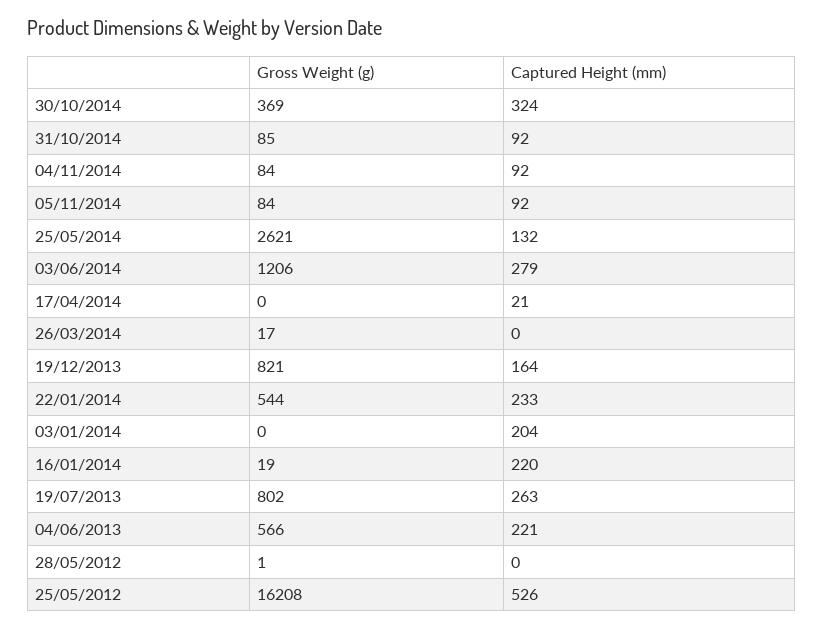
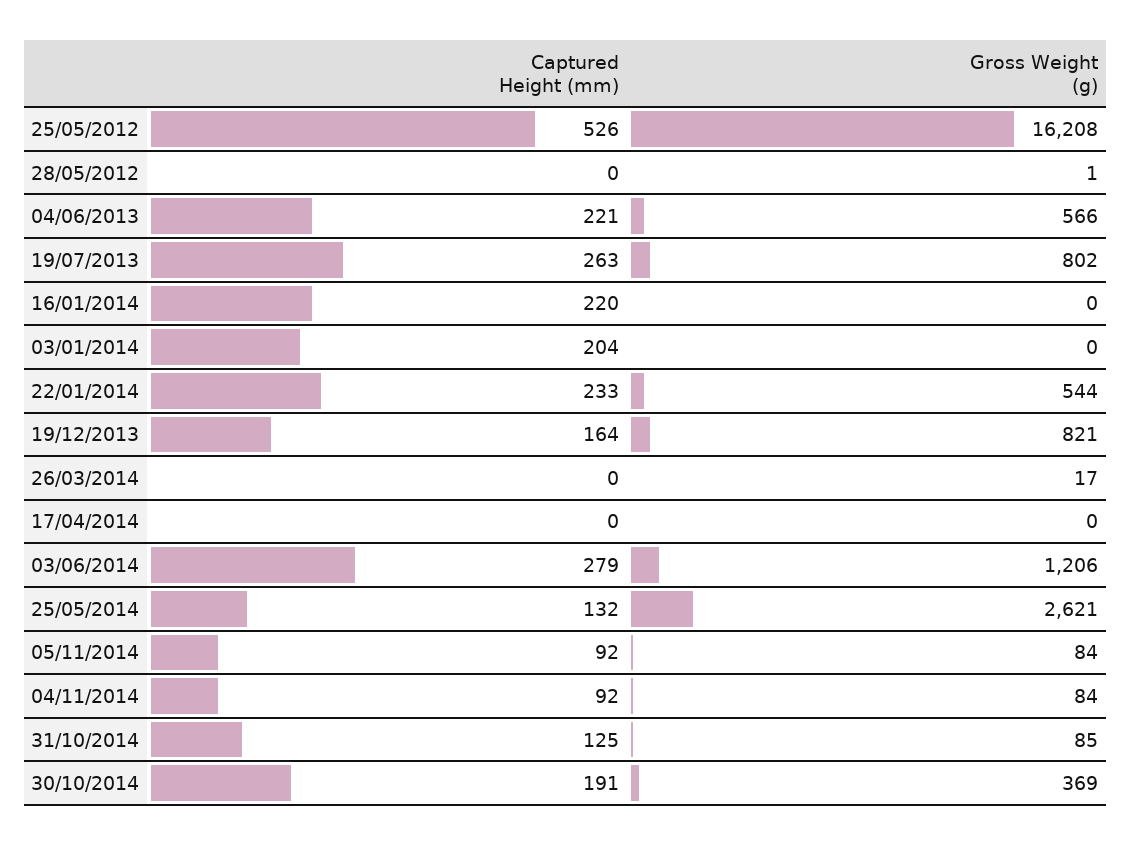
Captured Height (mm), 30/10/2014: 324 -> 191
Captured Height (mm), 31/10/2014: 92 -> 125
Captured Height (mm), 17/04/2014: 21 -> 0
Gross Weight (g), 16/01/2014: 19 -> 0

